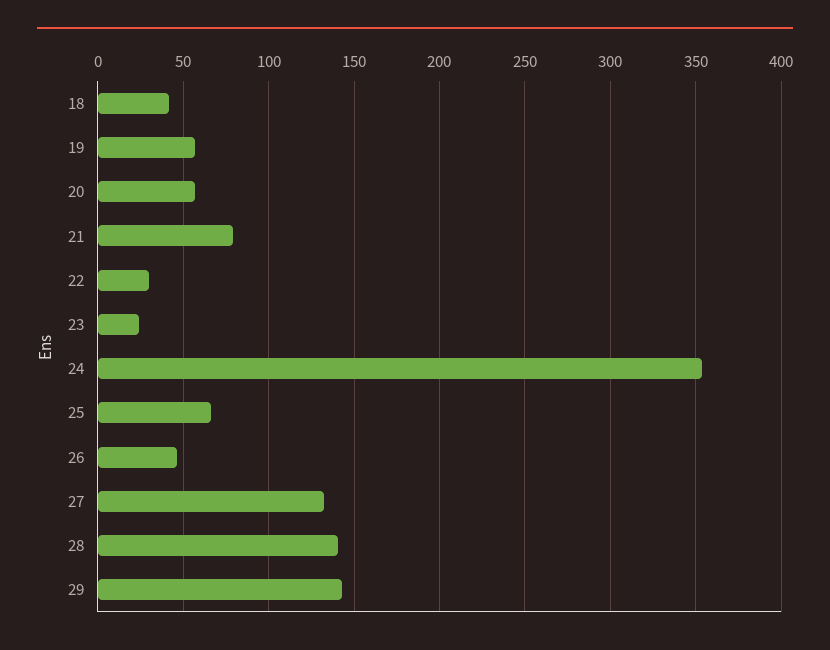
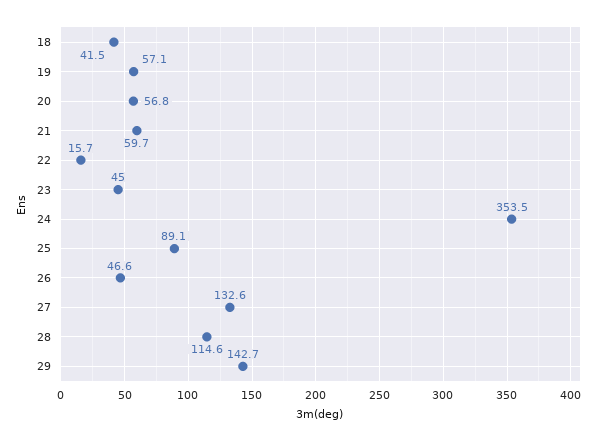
21: 80 -> 59.7
22: 30 -> 15.7
23: 25 -> 45
25: 65 -> 89.1
28: 140 -> 114.6

